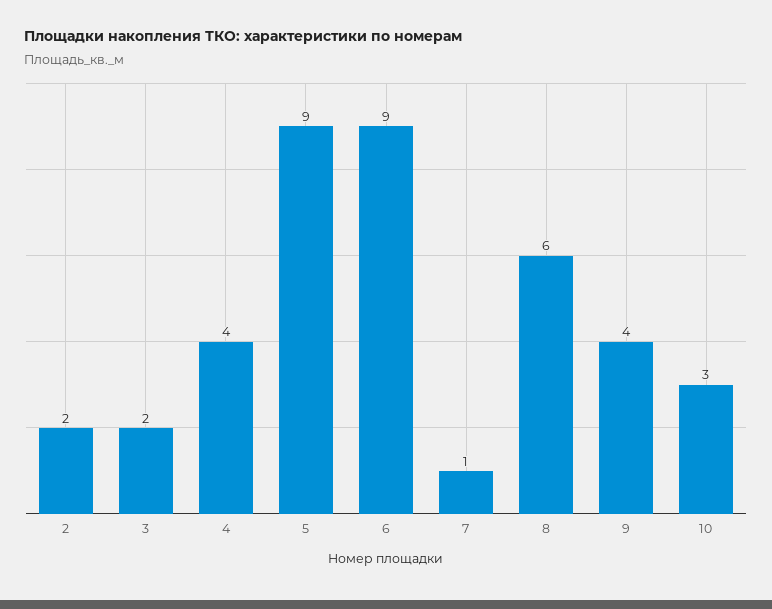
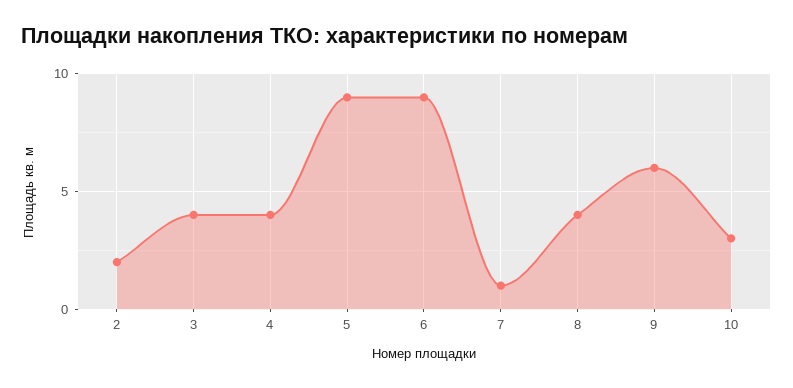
3: 2 -> 4
8: 6 -> 4
9: 4 -> 6

